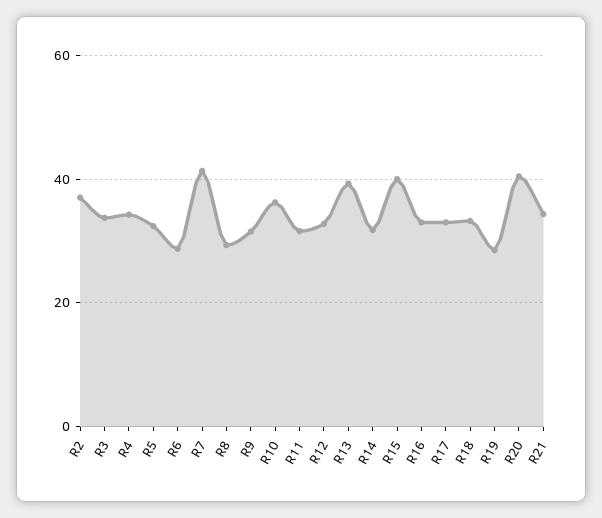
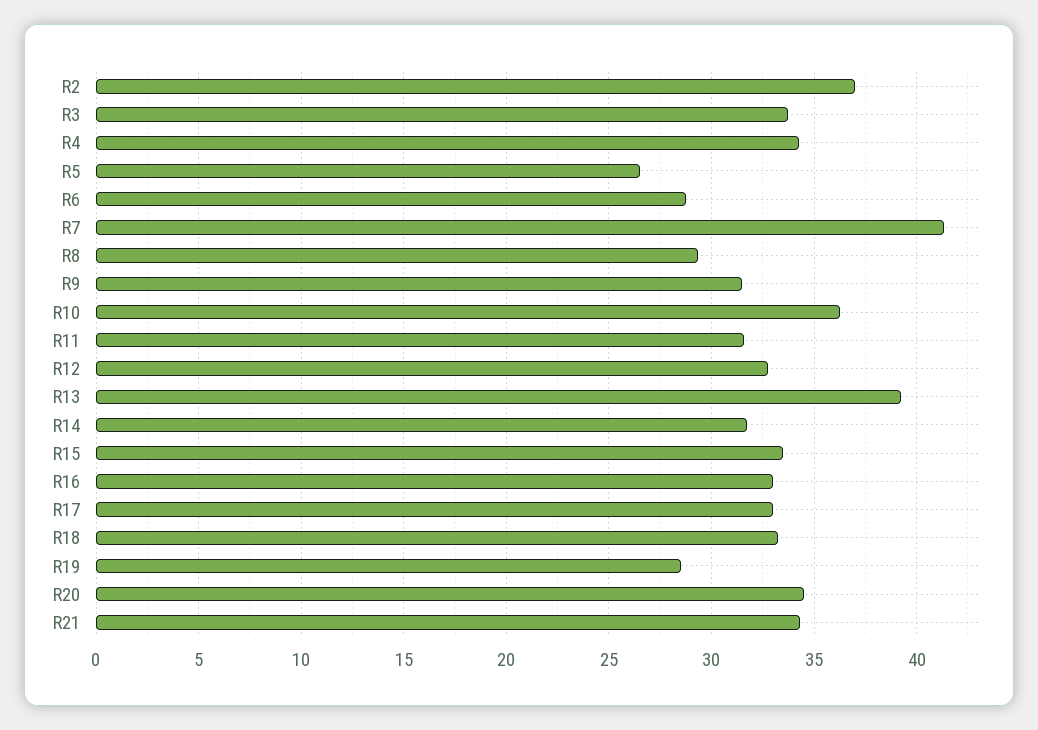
R5: 32 -> 26.5
R15: 40 -> 33.5
R20: 40 -> 34.5

